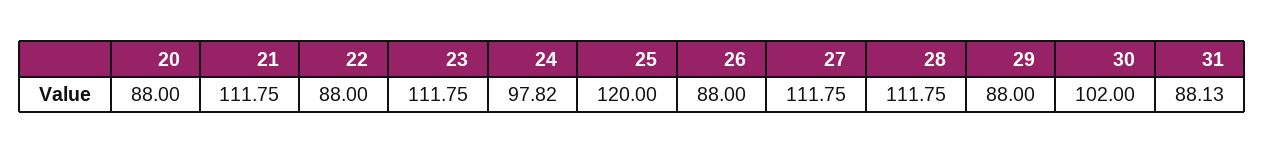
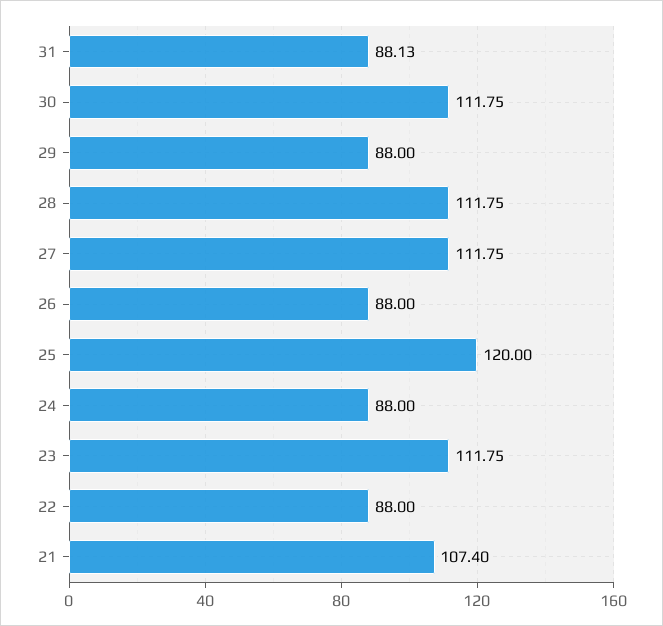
20: 88 -> none
21: 111.75 -> 107.4
24: 97.82 -> 88
30: 102 -> 111.75

